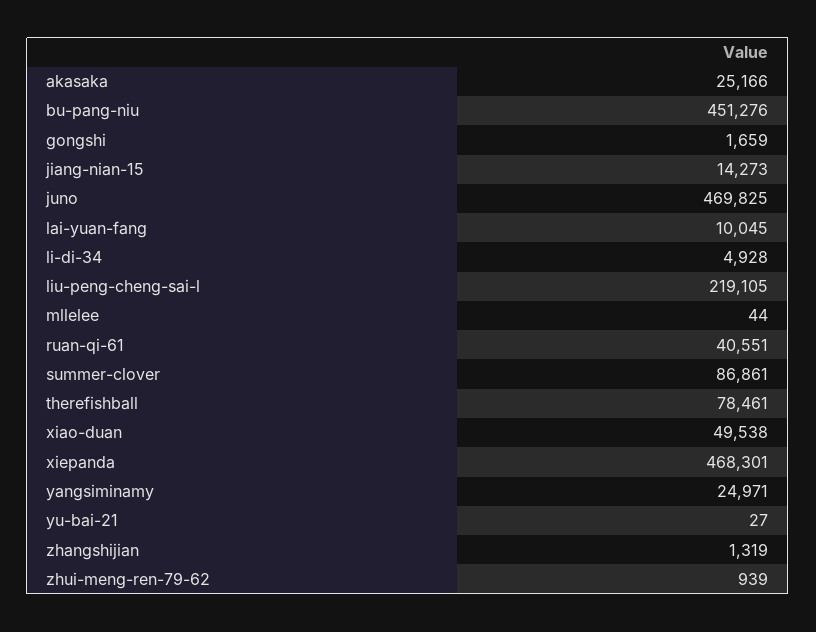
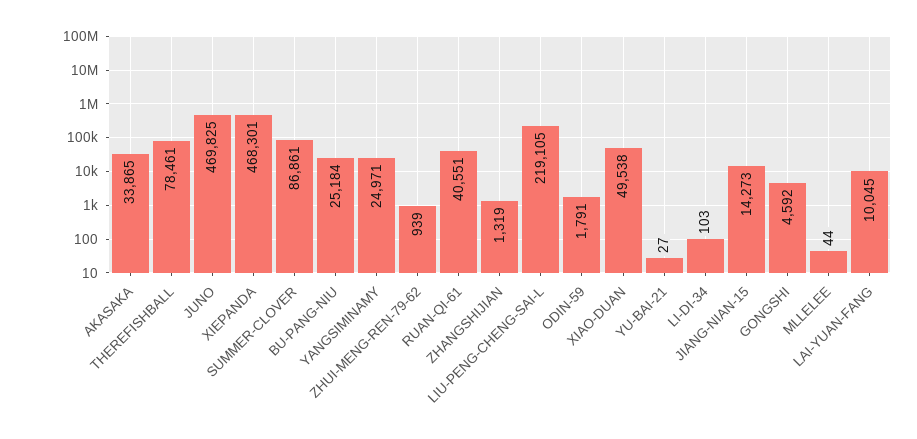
akasaka: 25166 -> 33865
bu-pang-niu: 451276 -> 25184
gongshi: 1659 -> 4592
li-di-34: 4928 -> 103
ODIN-59: none -> 1791

